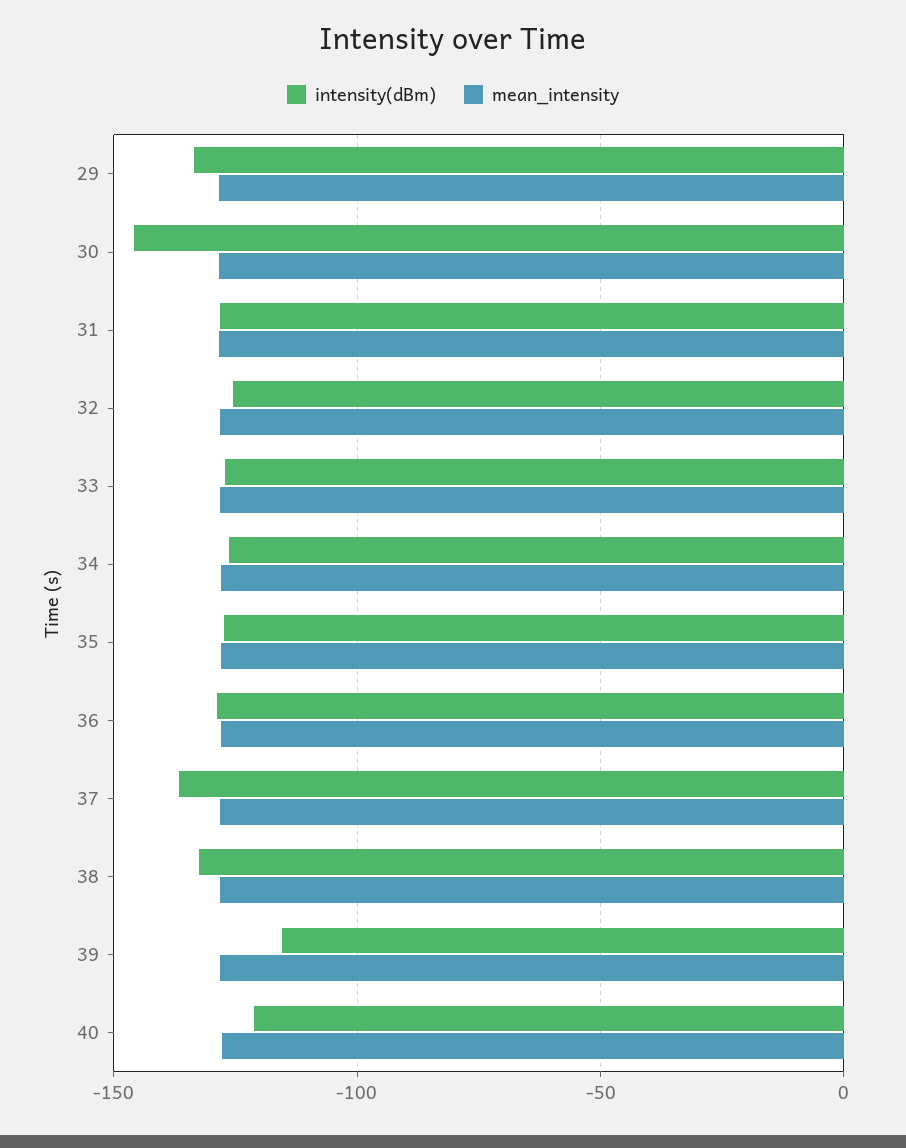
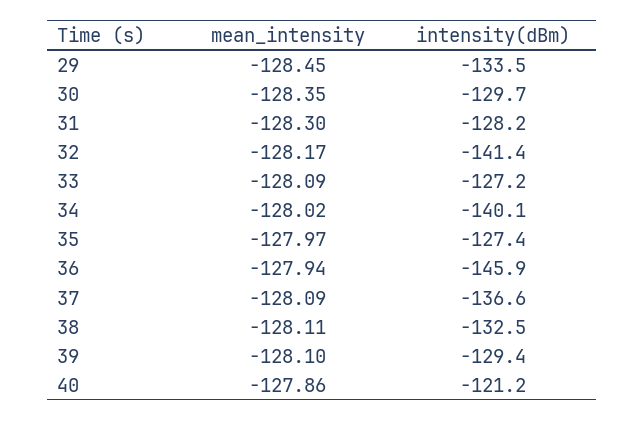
intensity(dBm), 30: -145 -> -129.7
intensity(dBm), 32: -125 -> -141.4
intensity(dBm), 34: -125 -> -140.1
intensity(dBm), 36: -130 -> -145.9
intensity(dBm), 39: -115 -> -129.4

